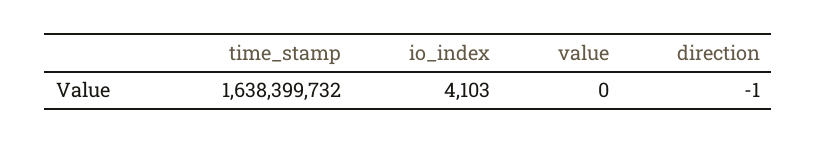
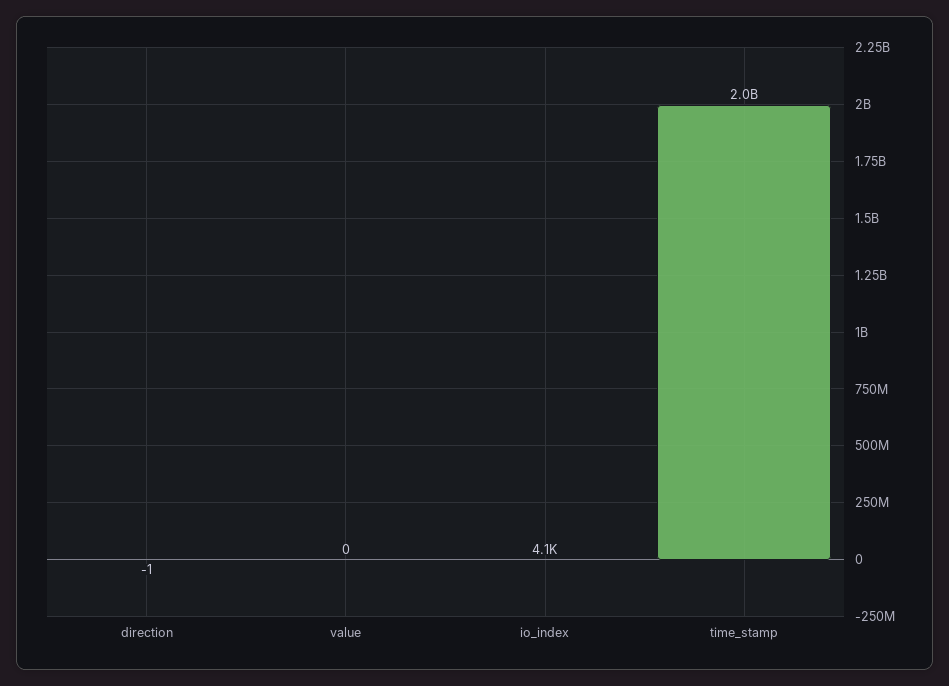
time_stamp: 1638399732 -> 2000000000

